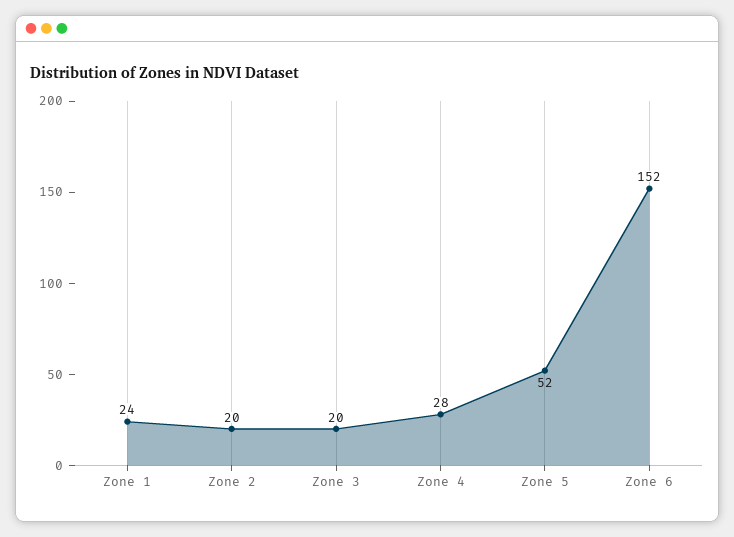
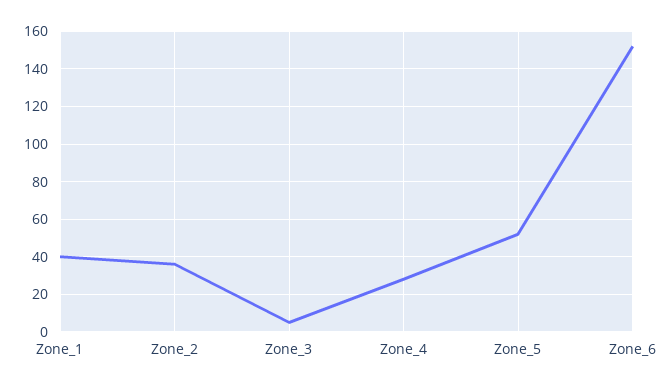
Zone 1: 24 -> 40
Zone 2: 20 -> 35
Zone 3: 20 -> 5

